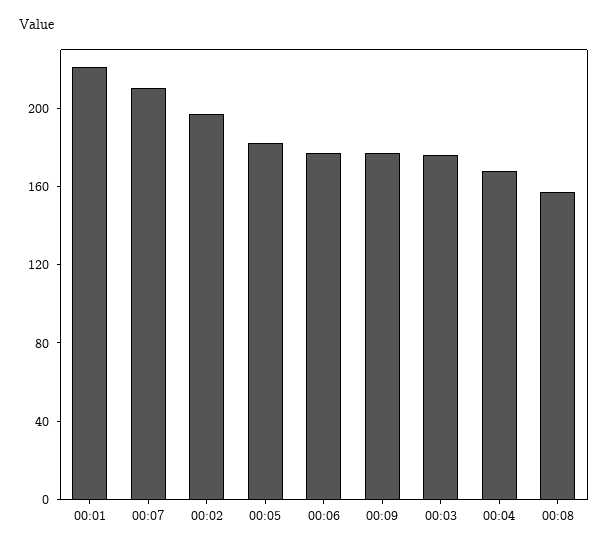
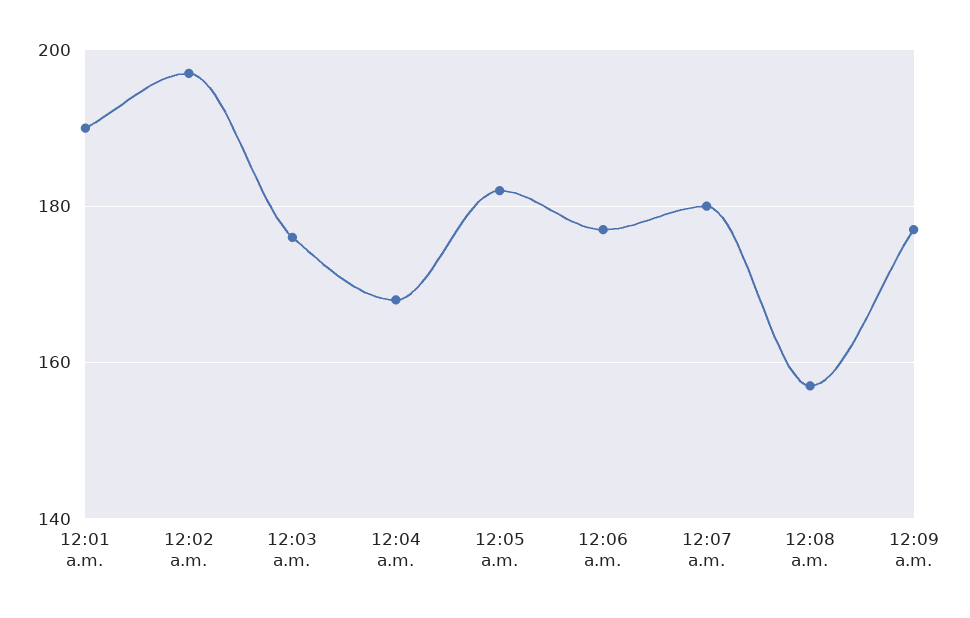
00:01: 220 -> 190
00:07: 210 -> 180

